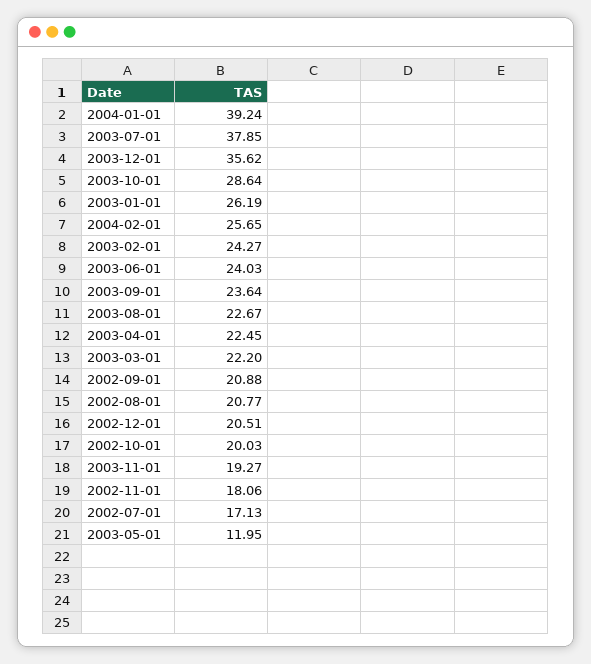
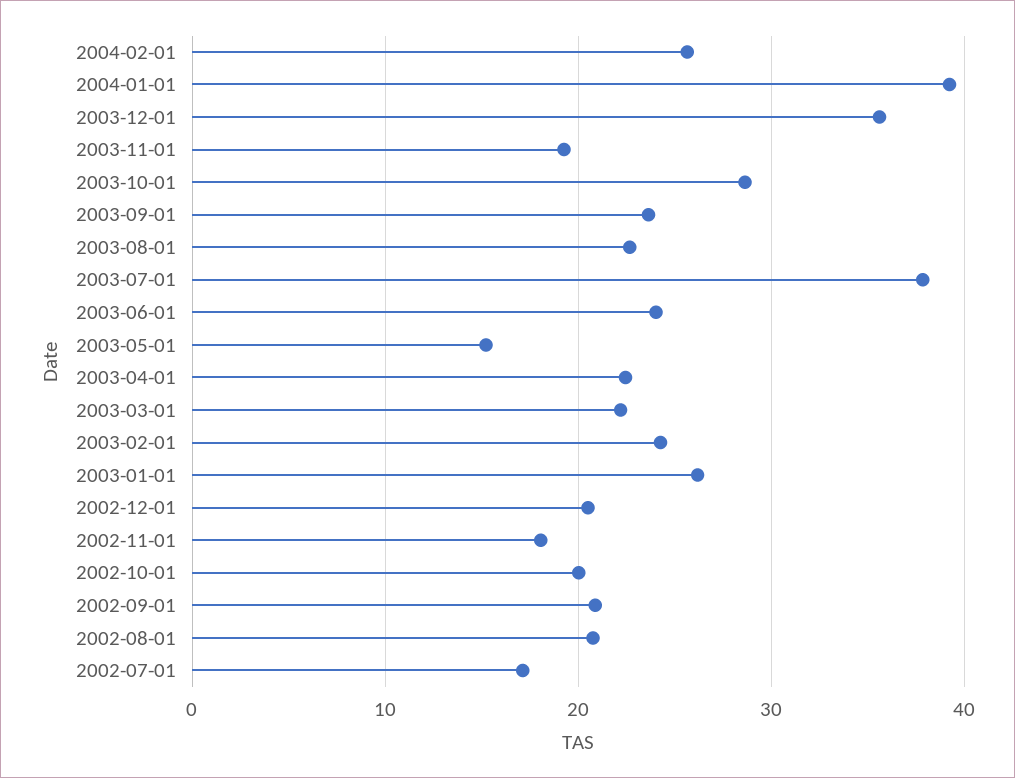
2003-05-01: 11.95 -> 15

